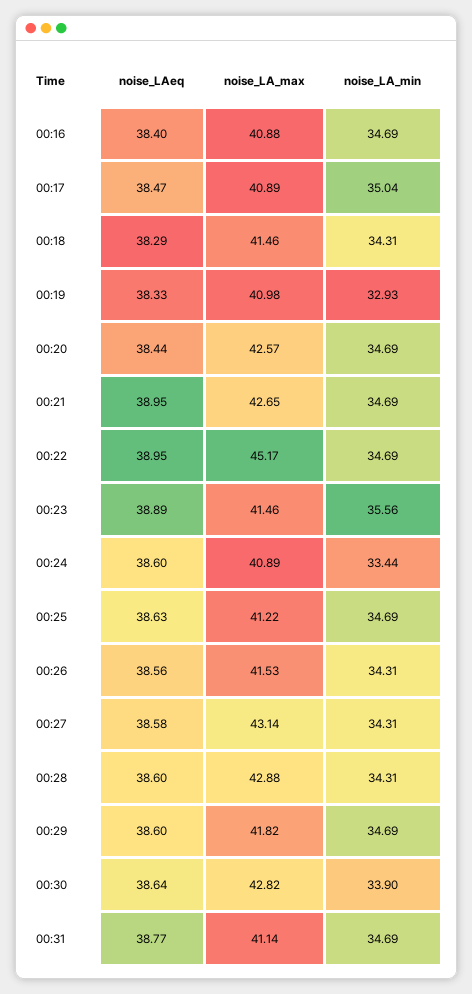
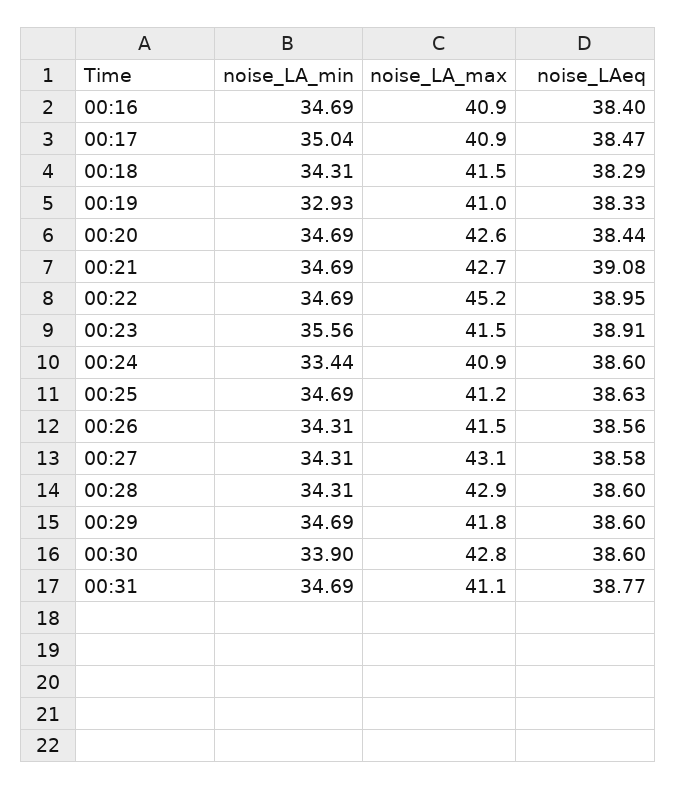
noise_LAeq, 00:21: 38.95 -> 39.08
noise_LAeq, 00:23: 38.89 -> 38.91
noise_LAeq, 00:30: 38.64 -> 38.6

